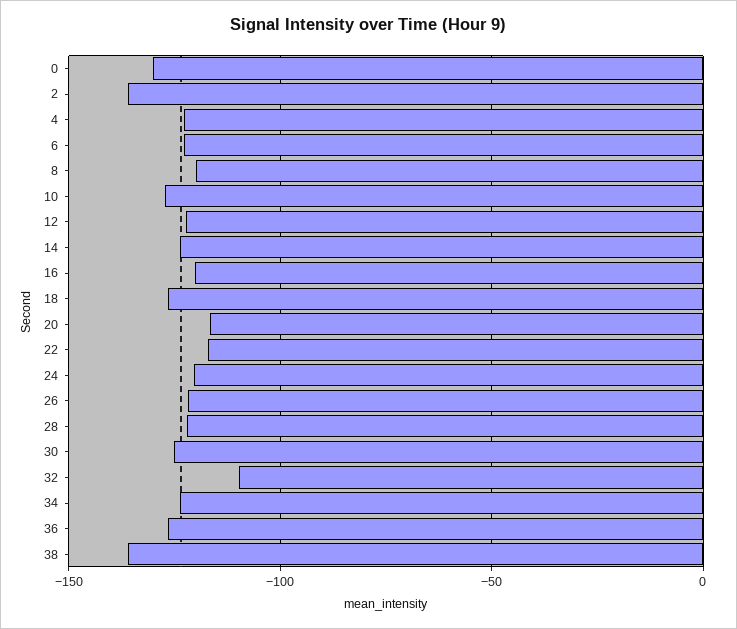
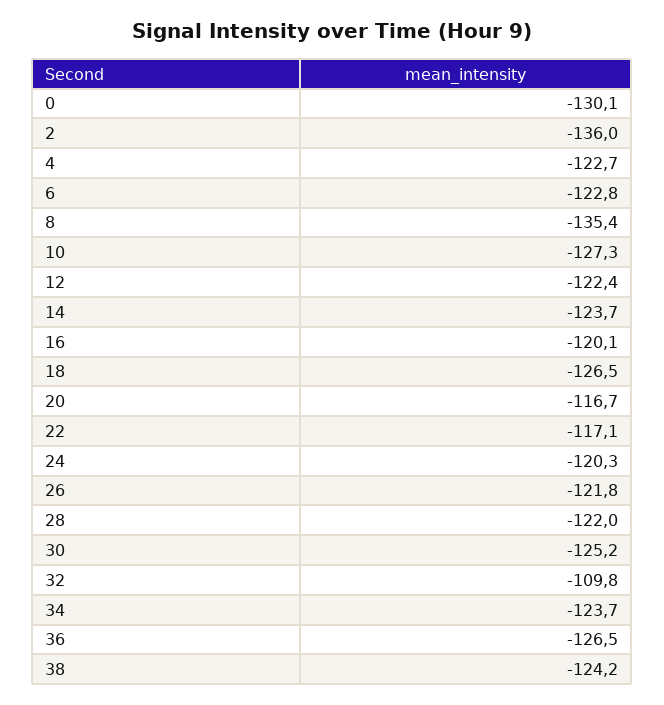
8: -120 -> -135.4
38: -135 -> -124.2

